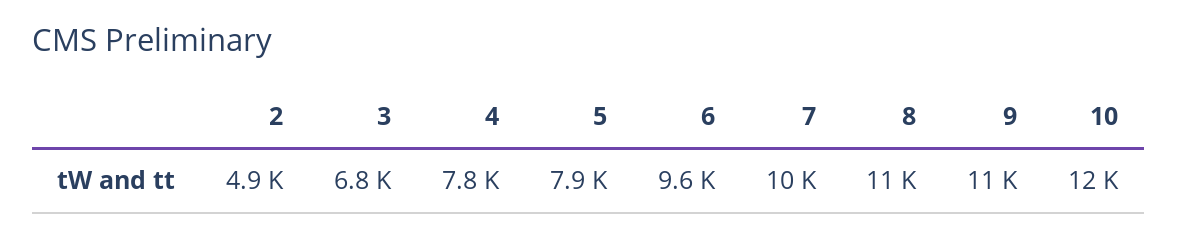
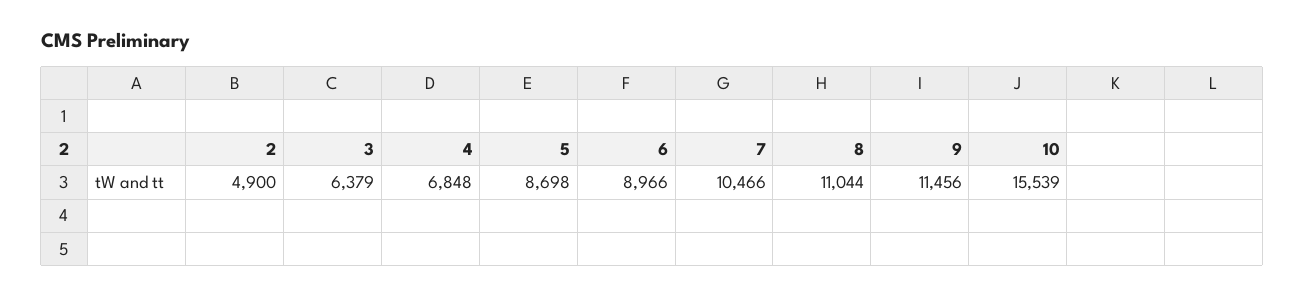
3: 6800 -> 6379
4: 7800 -> 6848
5: 7900 -> 8698
6: 9600 -> 8966
10: 12000 -> 15539

